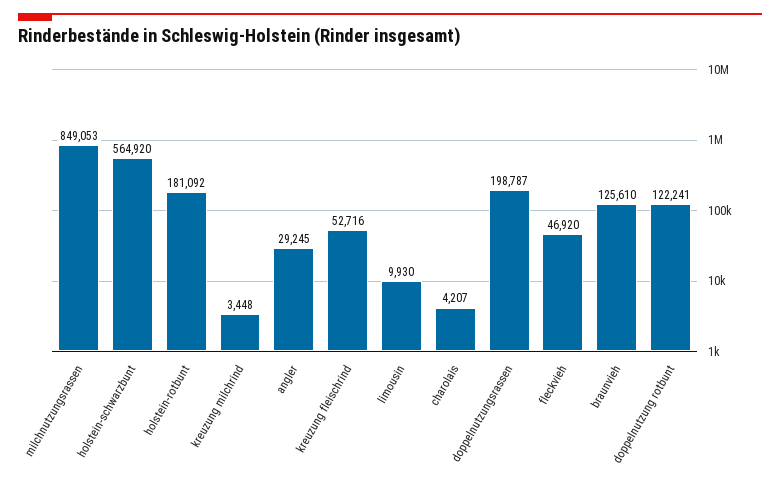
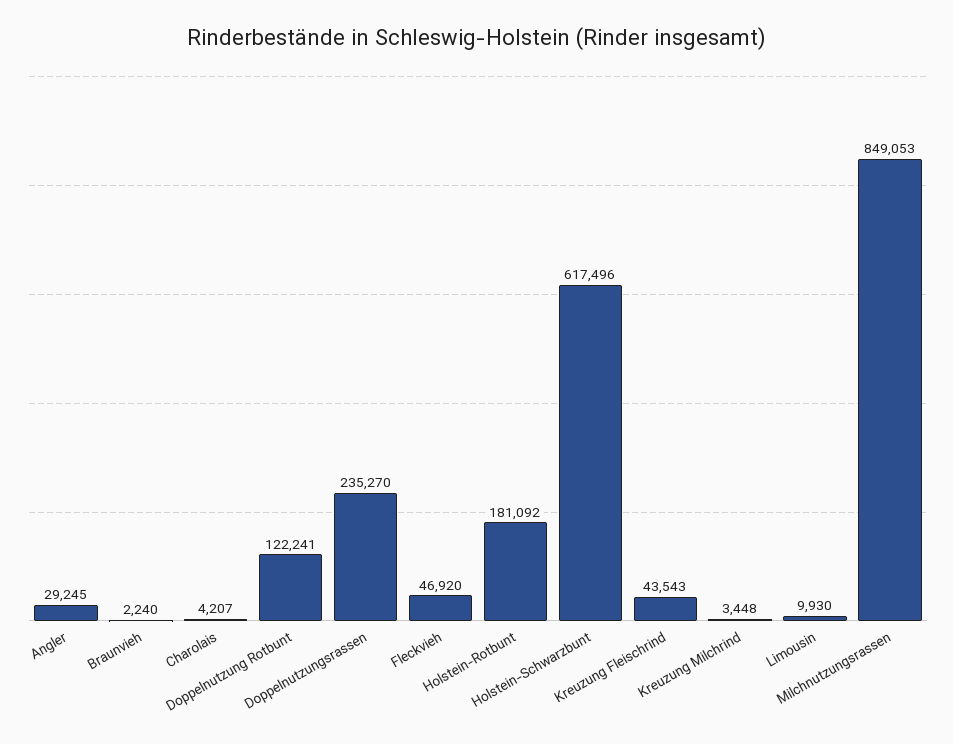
holstein-schwarzbunt: 564920 -> 617496
kreuzung fleischrind: 52716 -> 43543
doppelnutzungsrassen: 198787 -> 235270
braunvieh: 125610 -> 2240

